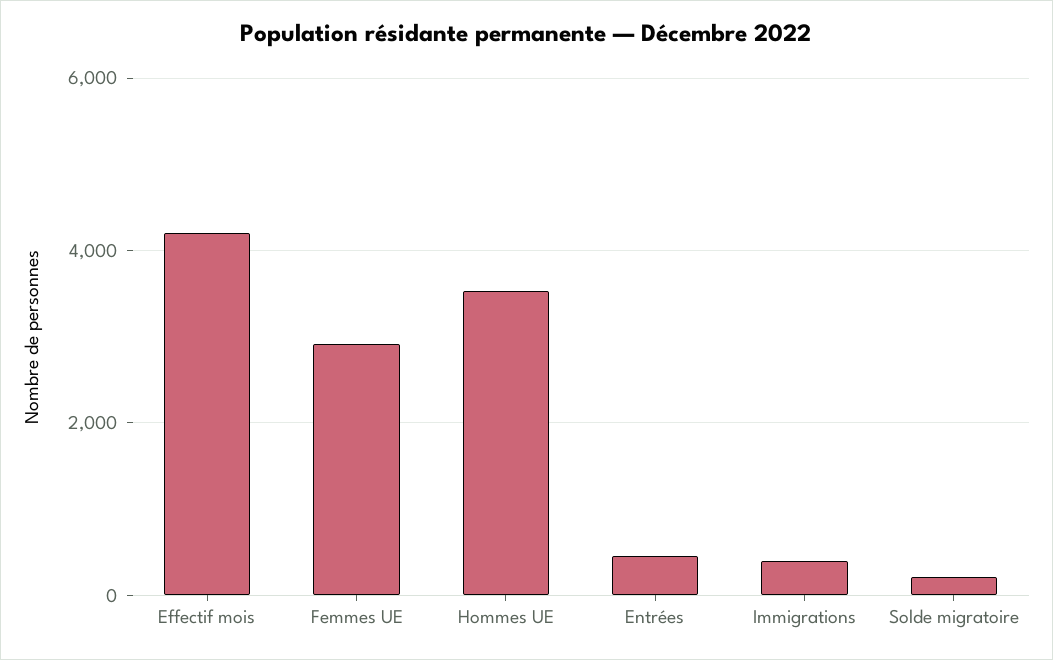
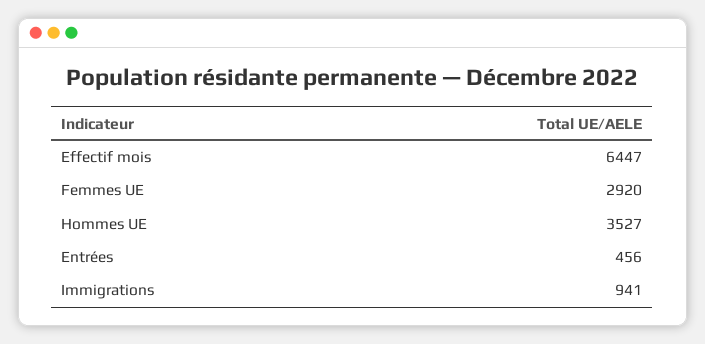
Effectif mois: 4200 -> 6447
Immigrations: 400 -> 941
Solde migratoire: 200 -> none

